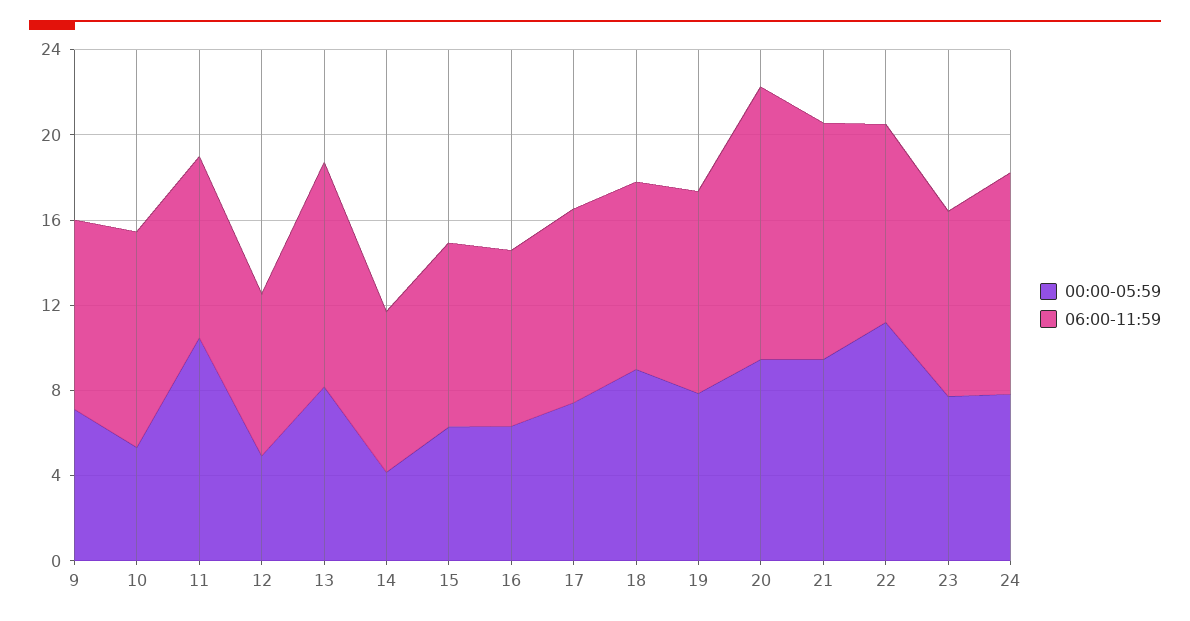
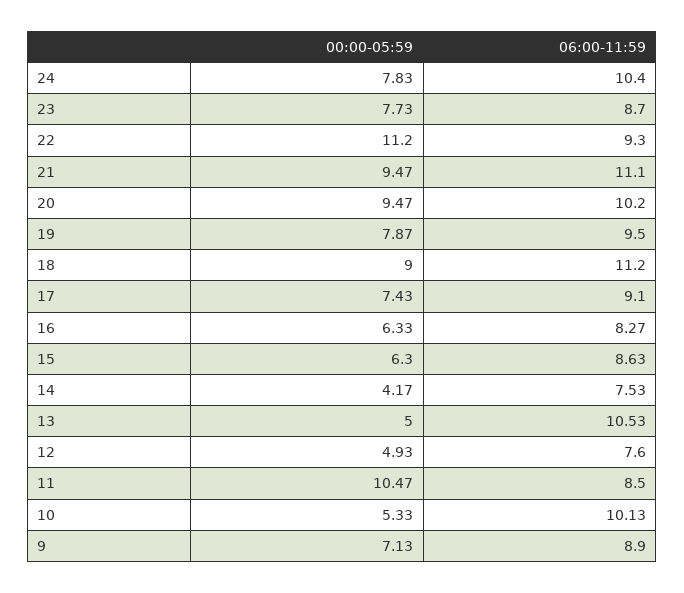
00:00-05:59, 13: 8 -> 5
06:00-11:59, 18: 9 -> 11.2
06:00-11:59, 20: 13 -> 10.2

